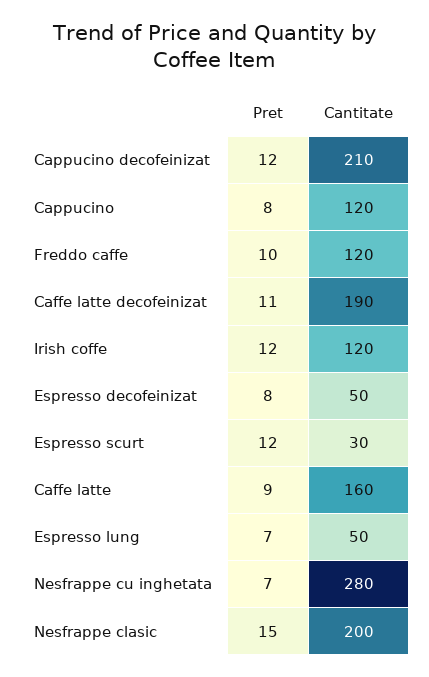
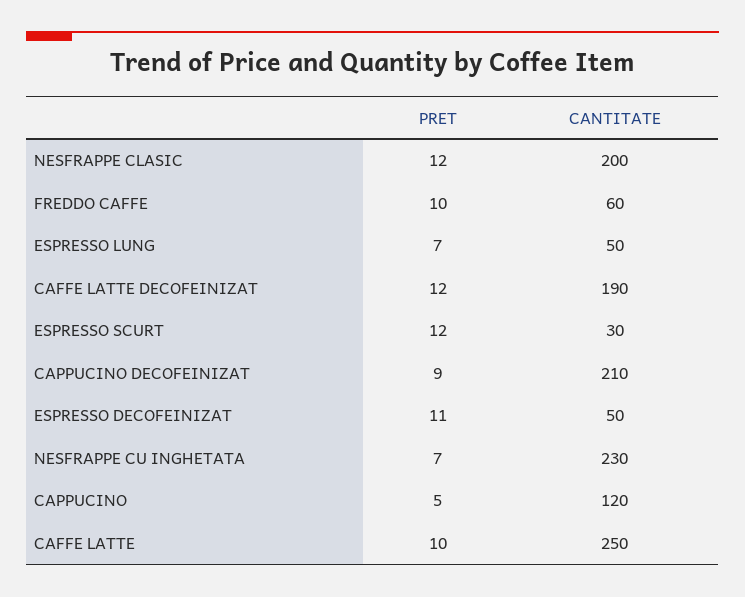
Pret, Cappucino decofeinizat: 12 -> 9
Pret, Cappucino: 8 -> 5
Cantitate, Freddo caffe: 120 -> 60
Pret, Caffe latte decofeinizat: 11 -> 12
Pret, Irish coffe: 12 -> none
Cantitate, Irish coffe: 120 -> none
Pret, Espresso decofeinizat: 8 -> 11
Pret, Caffe latte: 9 -> 10
Cantitate, Caffe latte: 160 -> 250
Cantitate, Nesfrappe cu inghetata: 280 -> 230
Pret, Nesfrappe clasic: 15 -> 12

